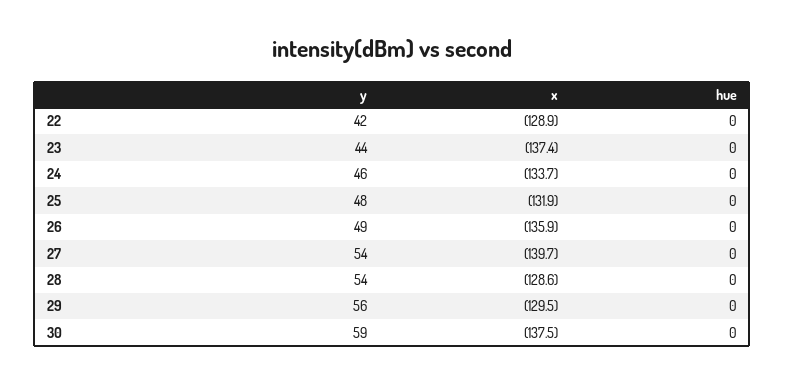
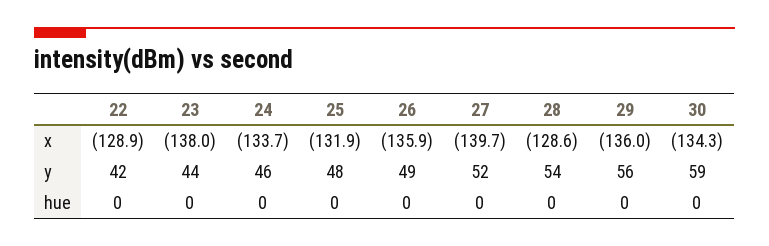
x, 23: -137.4 -> -138
y, 27: 54 -> 52
x, 29: -129.5 -> -136
x, 30: -137.5 -> -134.3

